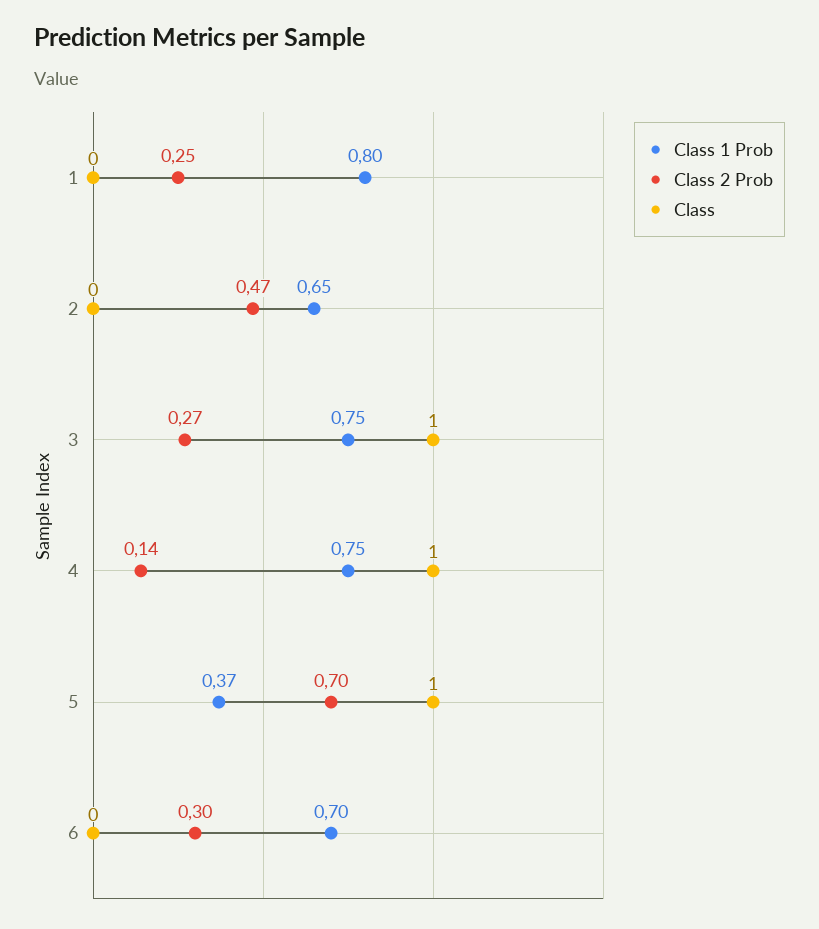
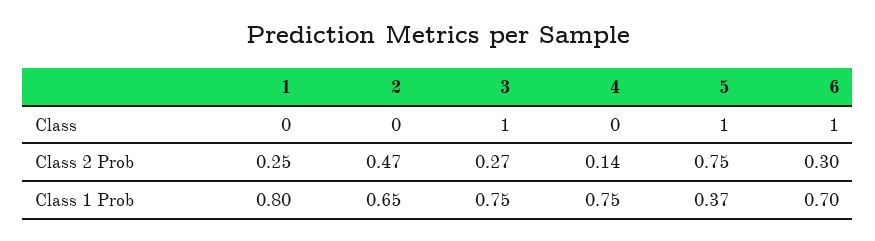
Class, 4: 1 -> 0
Class 2 Prob, 5: 0.7 -> 0.75
Class, 6: 0 -> 1

